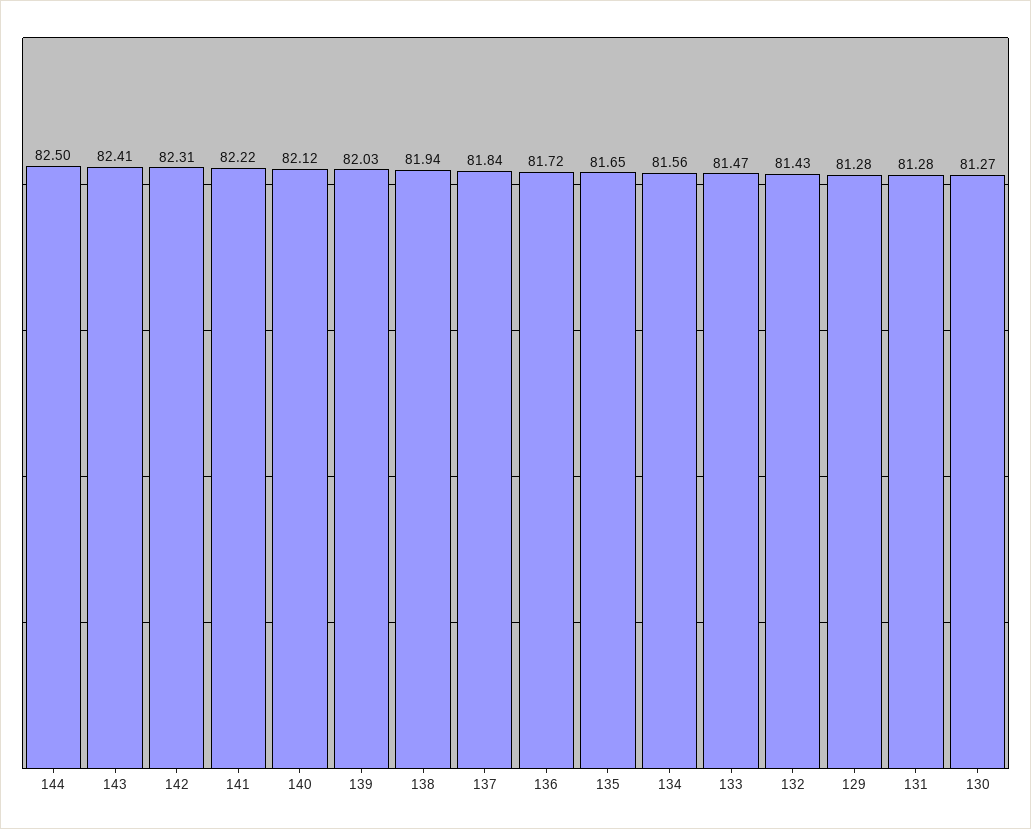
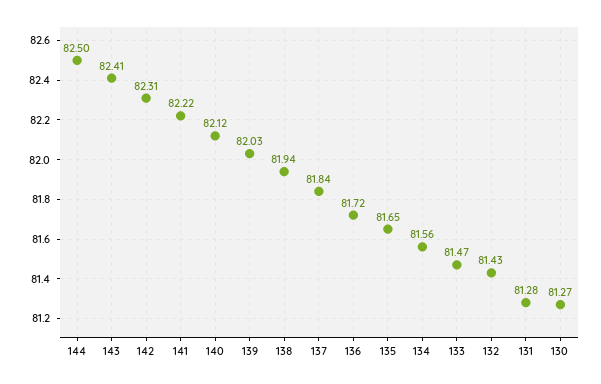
129: 81.28 -> none

